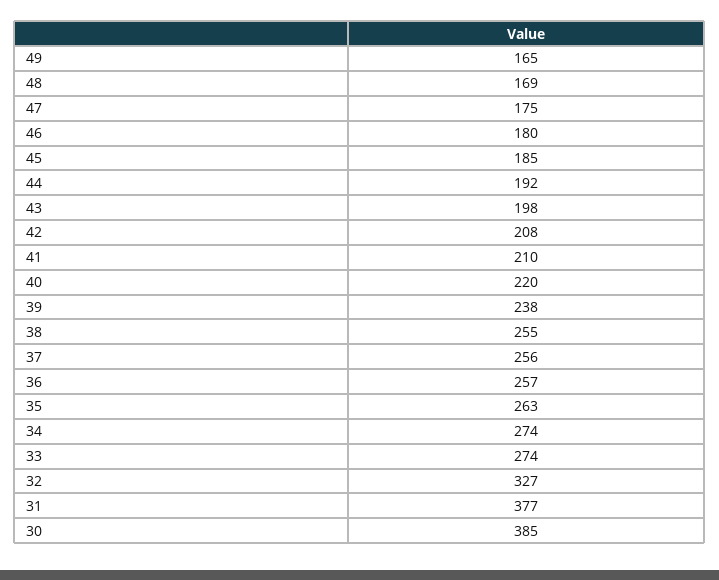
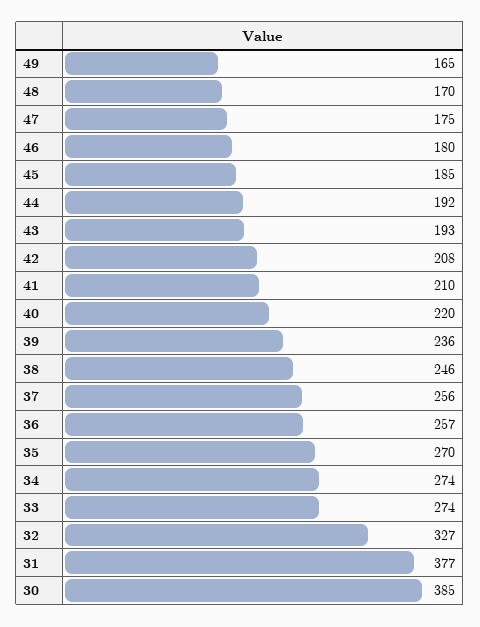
48: 169 -> 170
43: 198 -> 193
39: 238 -> 236
38: 255 -> 246
35: 263 -> 270

